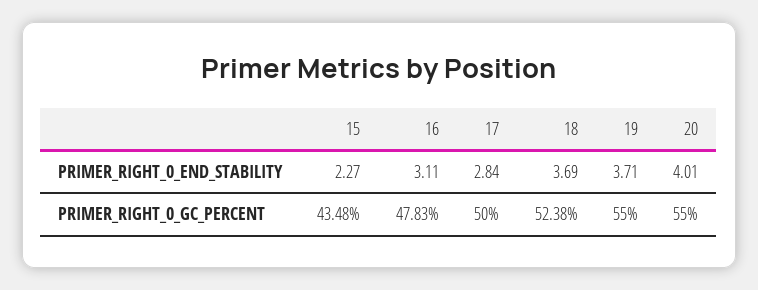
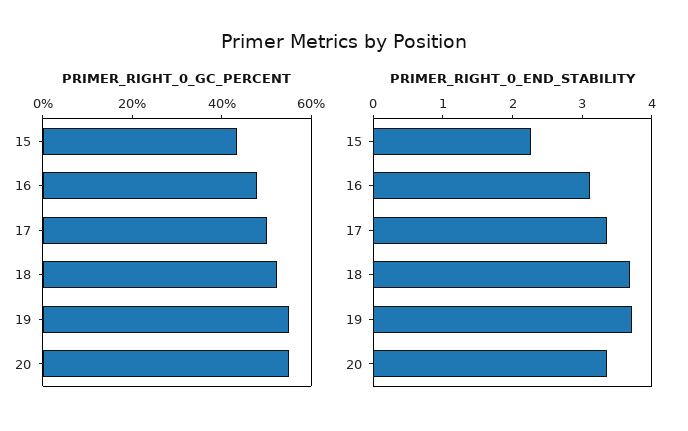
PRIMER_RIGHT_0_END_STABILITY, 17: 2.84 -> 3.4
PRIMER_RIGHT_0_END_STABILITY, 20: 4.01 -> 3.4

